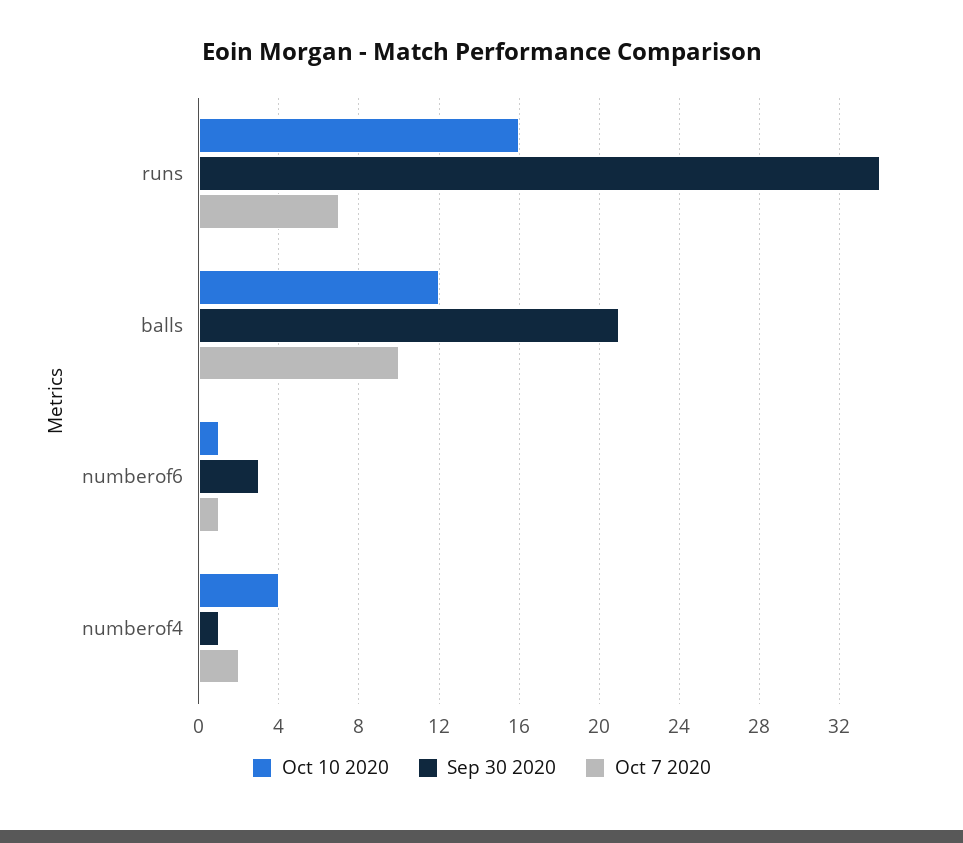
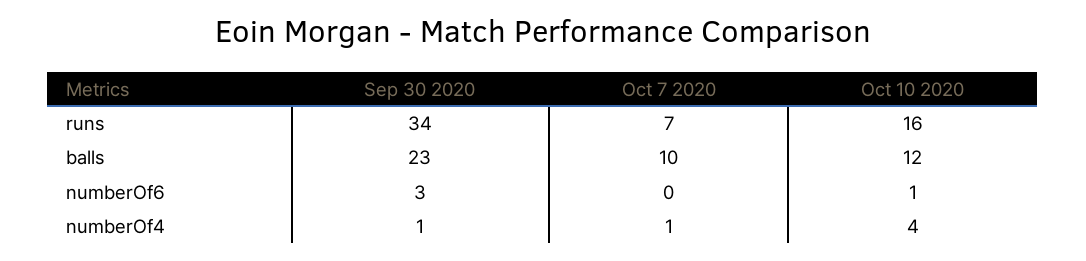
Sep 30 2020, balls: 21 -> 23
Oct 7 2020, numberof6: 1 -> 0
Oct 7 2020, numberof4: 2 -> 1

